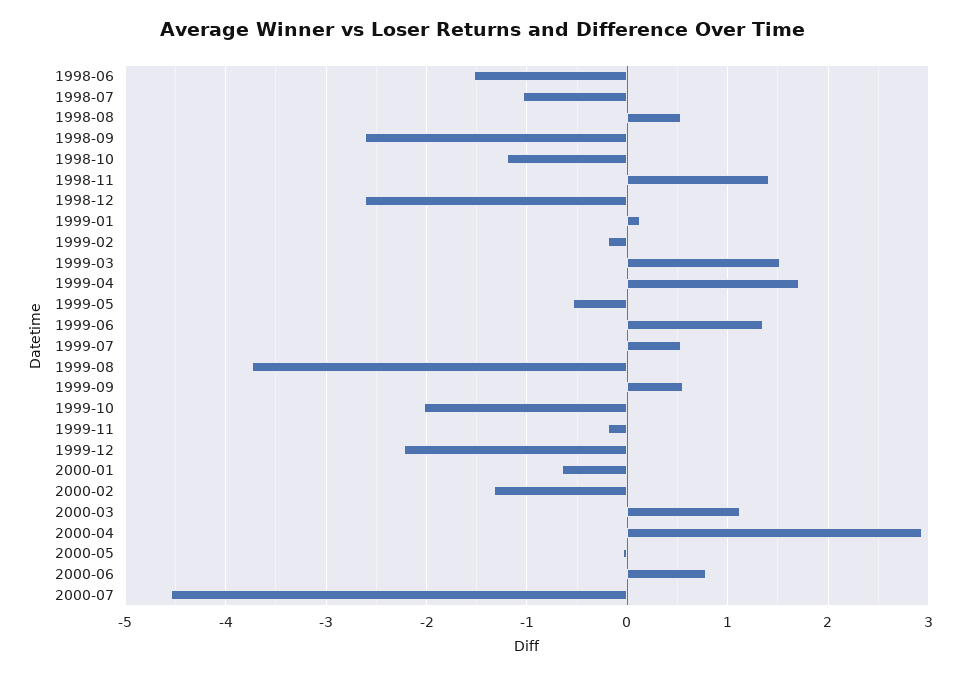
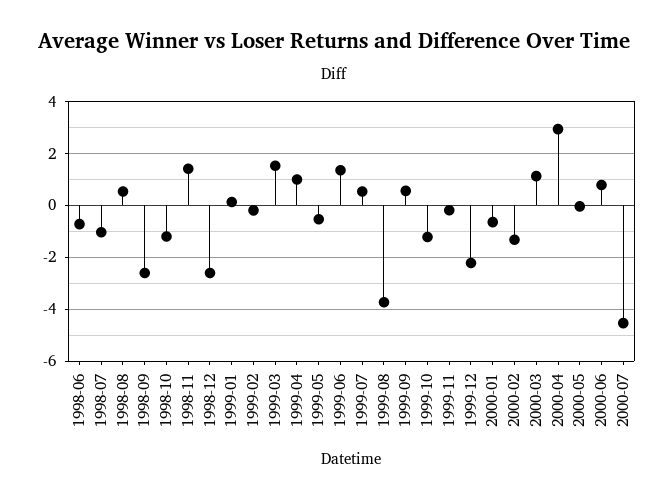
1998-06: -1.5 -> -0.75
1999-04: 1.7 -> 1
1999-10: -2 -> -1.25

